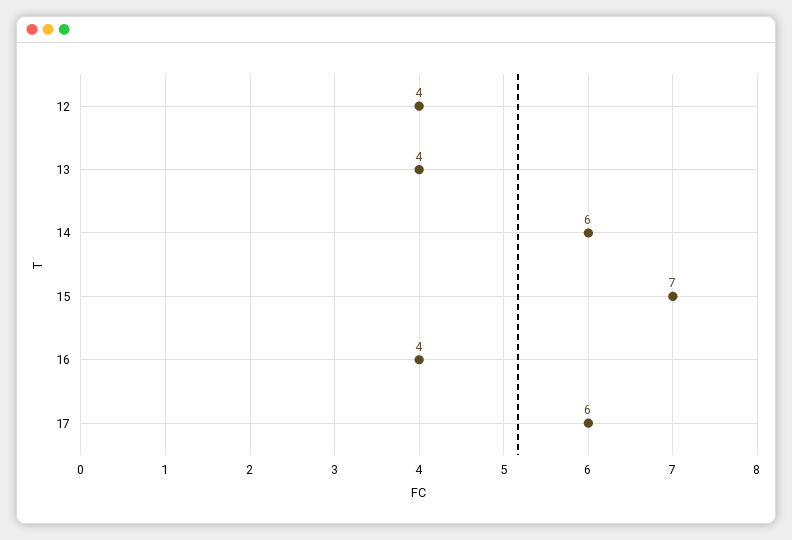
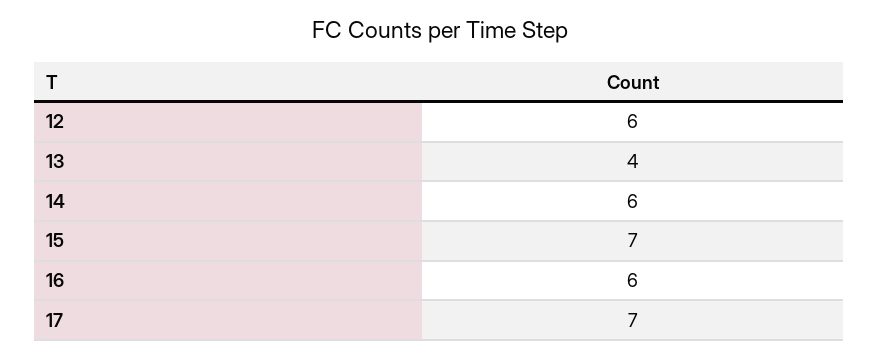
12: 4 -> 6
16: 4 -> 6
17: 6 -> 7

